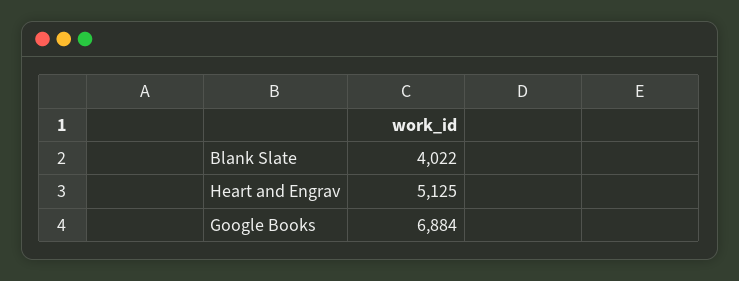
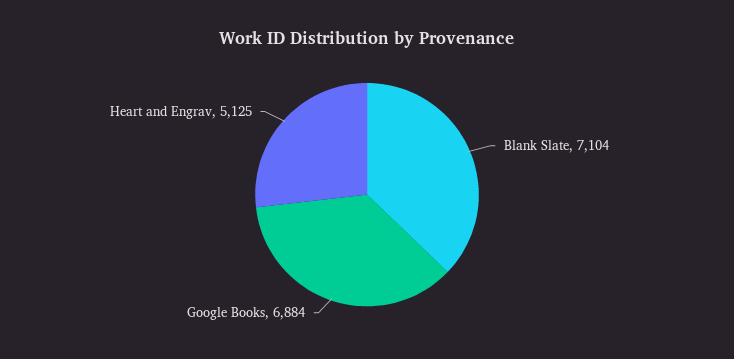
Blank Slate: 4022 -> 7104

